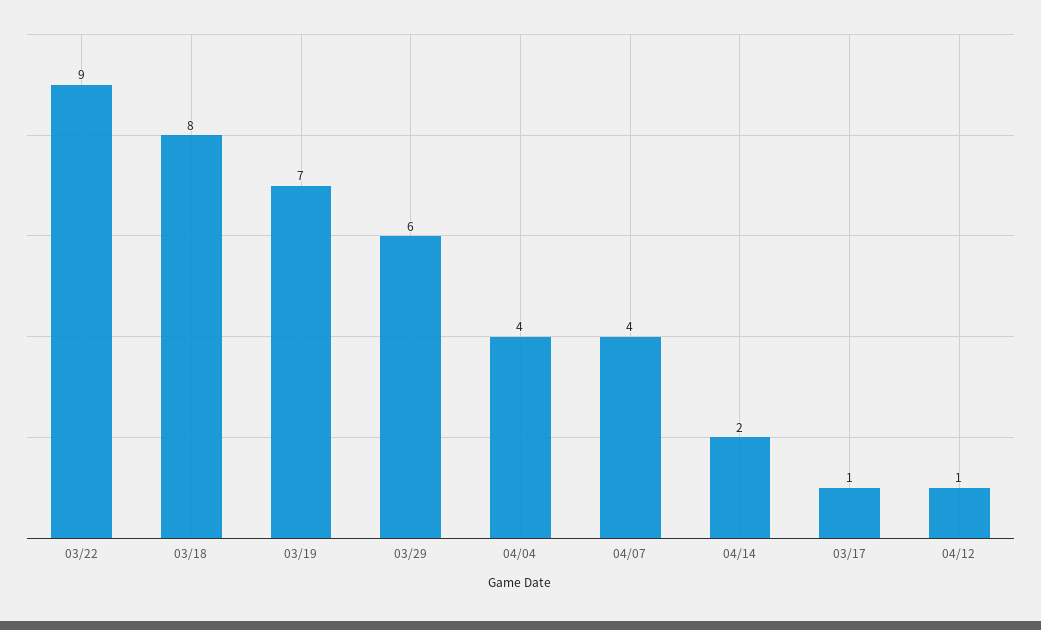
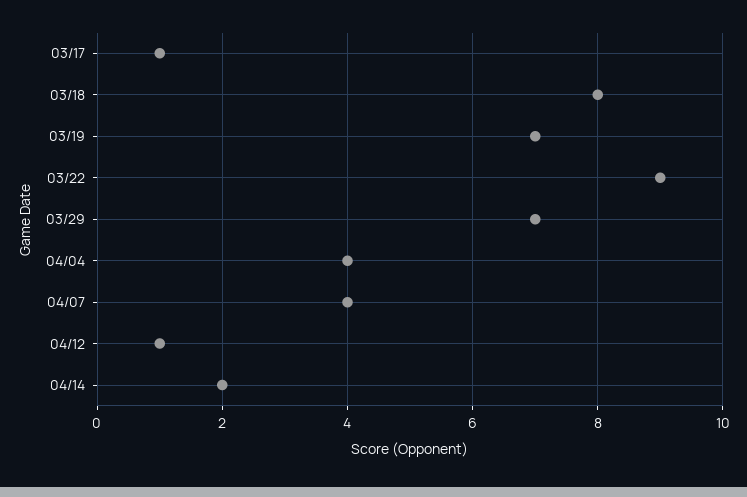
03/29: 6 -> 7

